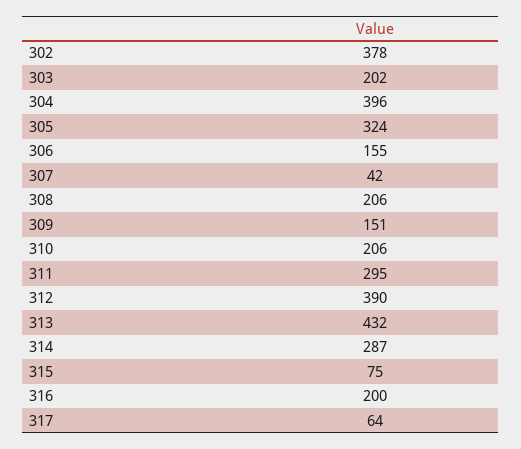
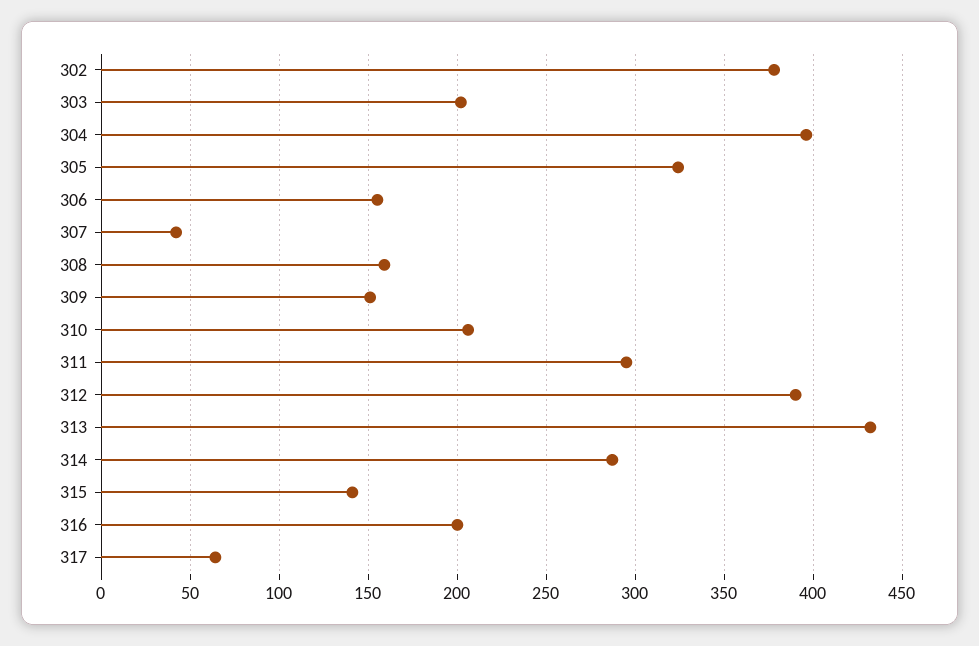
308: 206 -> 160
315: 75 -> 140

